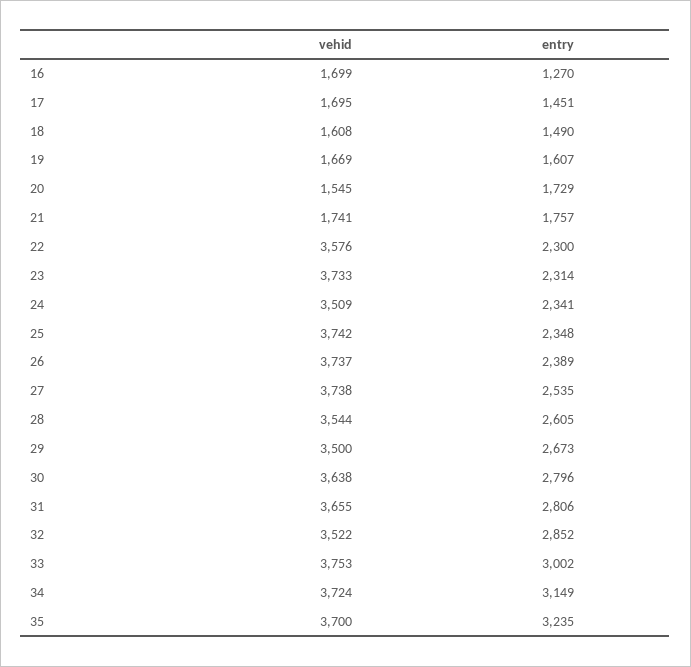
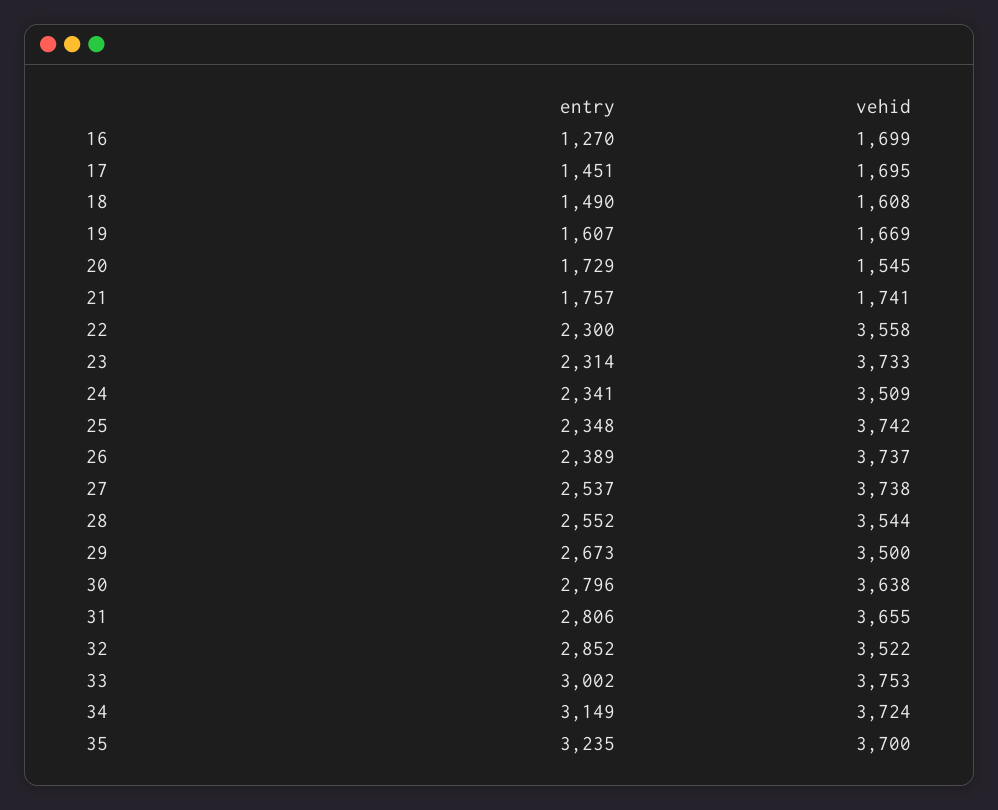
vehid, 22: 3576 -> 3558
entry, 27: 2535 -> 2537
entry, 28: 2605 -> 2552

